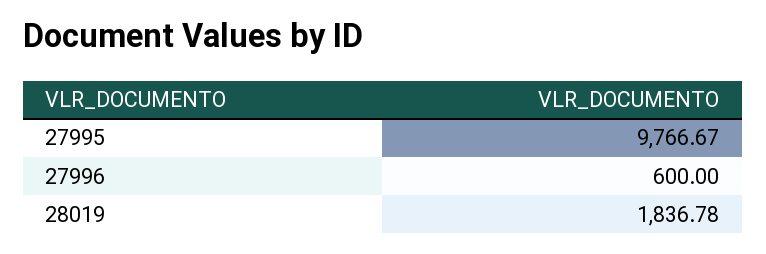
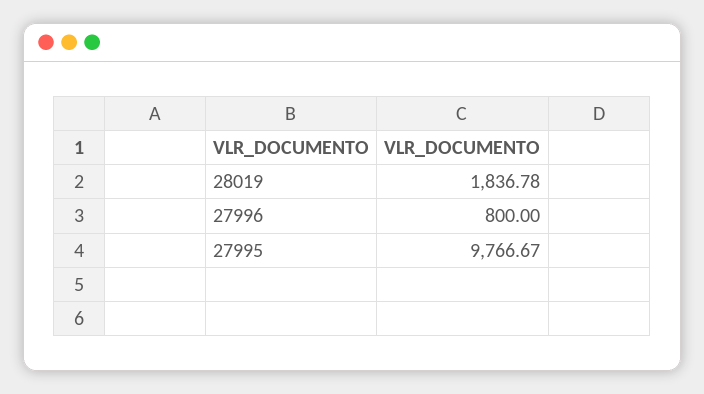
27996: 600 -> 800

